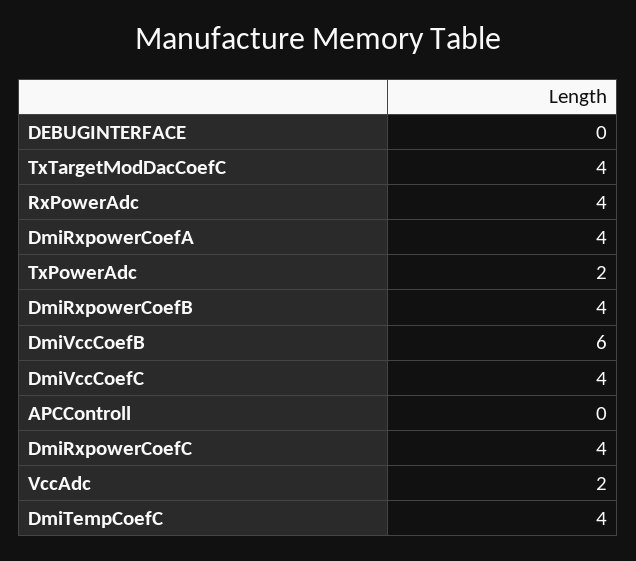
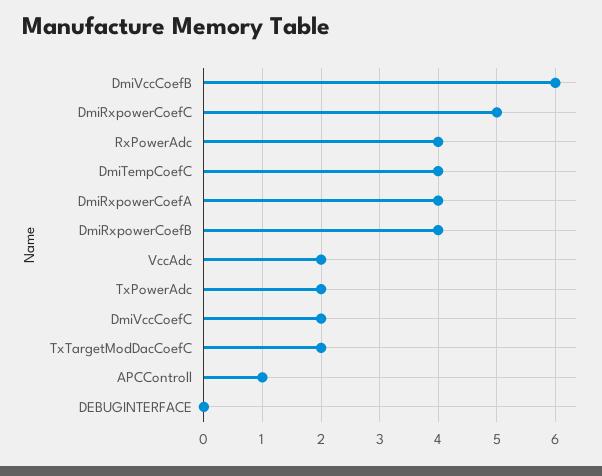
TxTargetModDacCoefC: 4 -> 2
DmiVccCoefC: 4 -> 2
APCControll: 0 -> 1
DmiRxpowerCoefC: 4 -> 5

